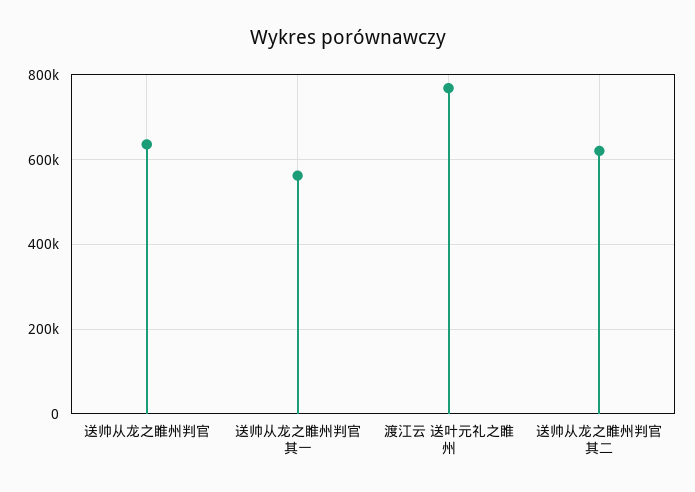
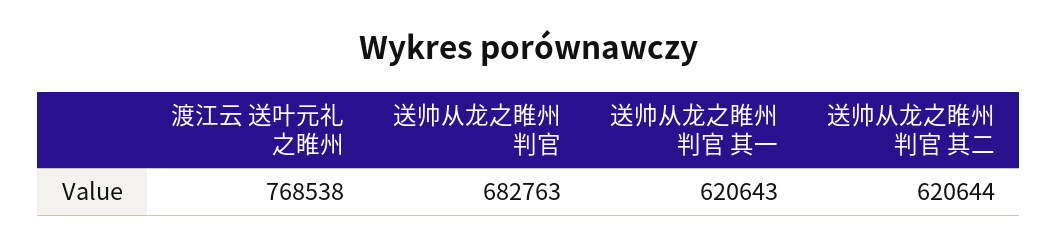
送帅从龙之睢州判官: 640000 -> 682763
送帅从龙之睢州判官 其一: 560000 -> 620643

